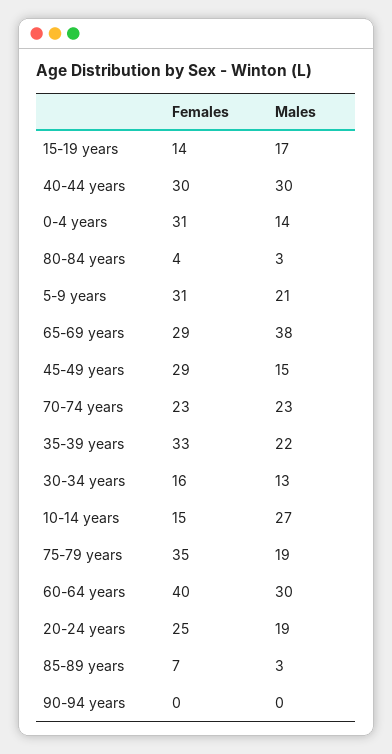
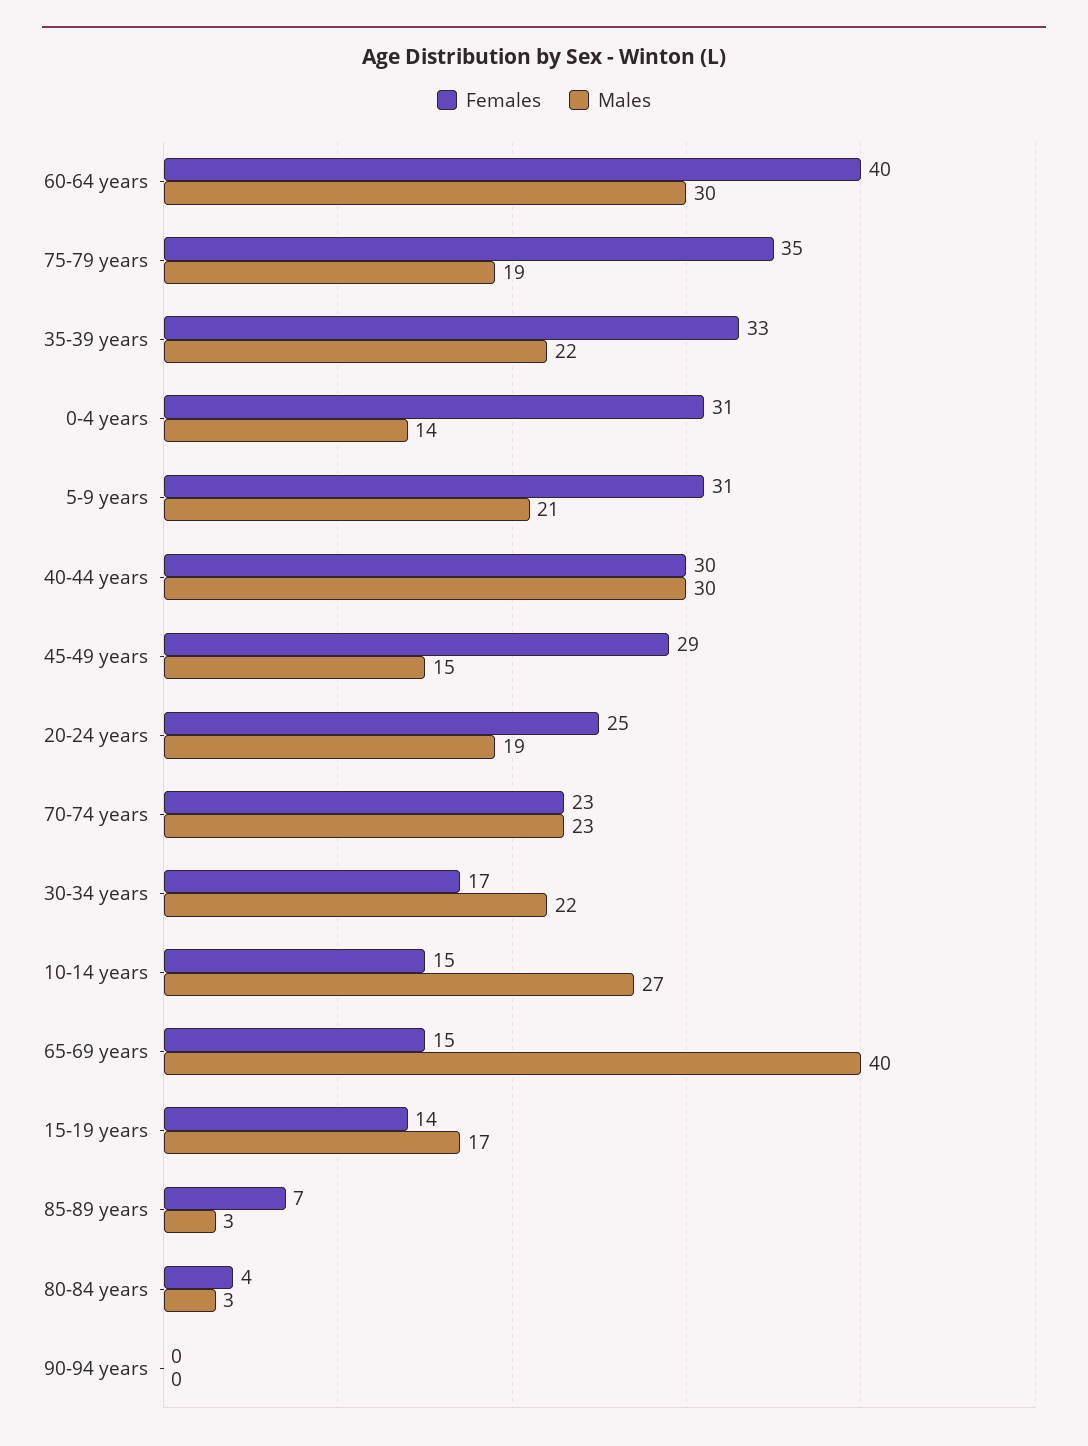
Females, 65-69 years: 29 -> 15
Males, 65-69 years: 38 -> 40
Females, 30-34 years: 16 -> 17
Males, 30-34 years: 13 -> 22

